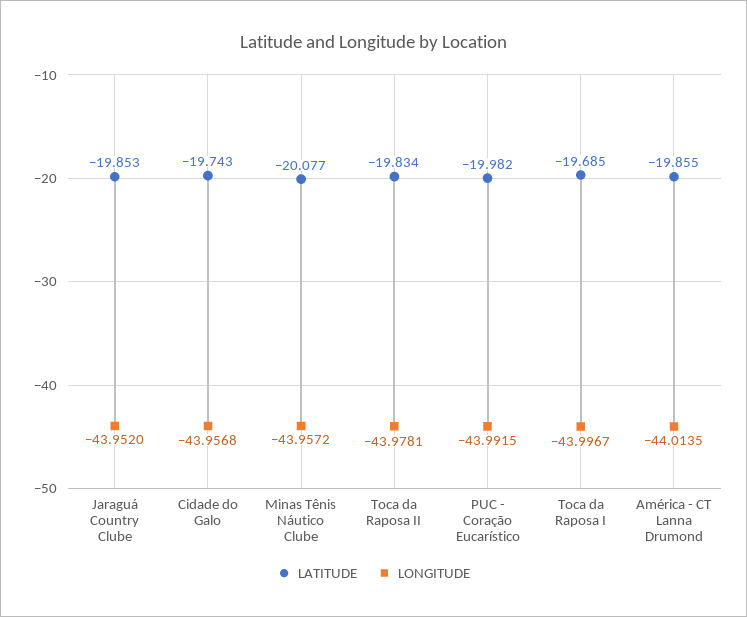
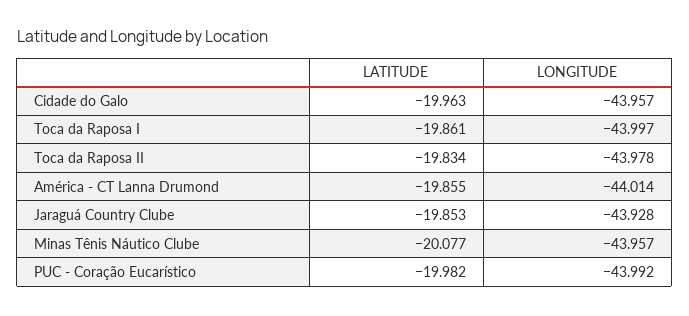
LONGITUDE, Jaraguá Country Clube: -43.952 -> -43.928
LATITUDE, Cidade do Galo: -19.743 -> -19.963
LATITUDE, Toca da Raposa I: -19.685 -> -19.861

